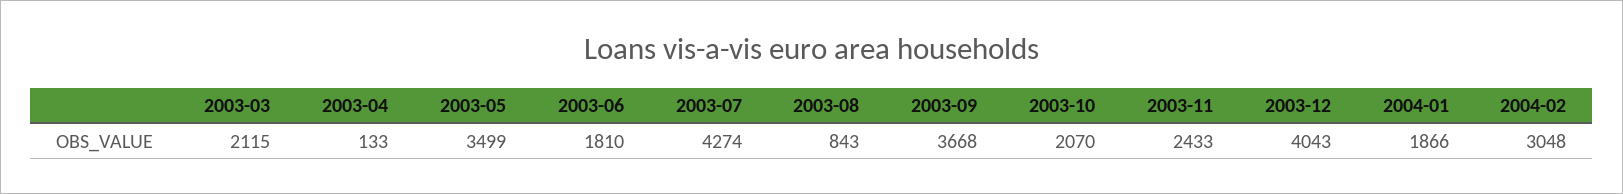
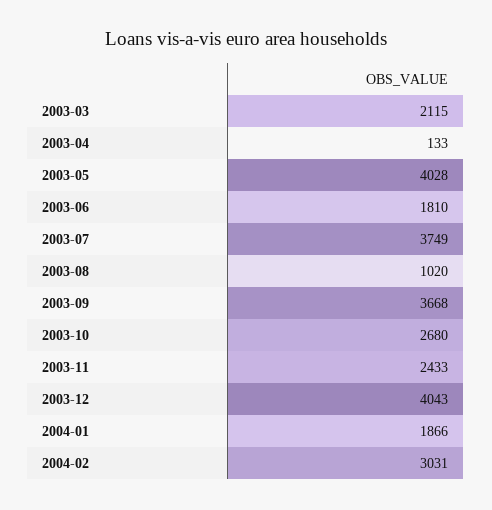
2003-05: 3499 -> 4028
2003-07: 4274 -> 3749
2003-08: 843 -> 1020
2003-10: 2070 -> 2680
2004-02: 3048 -> 3031

